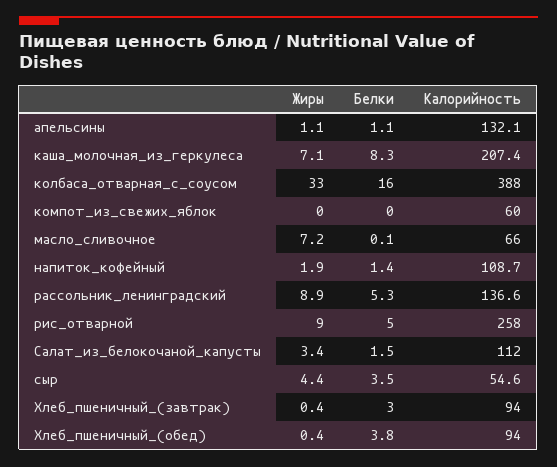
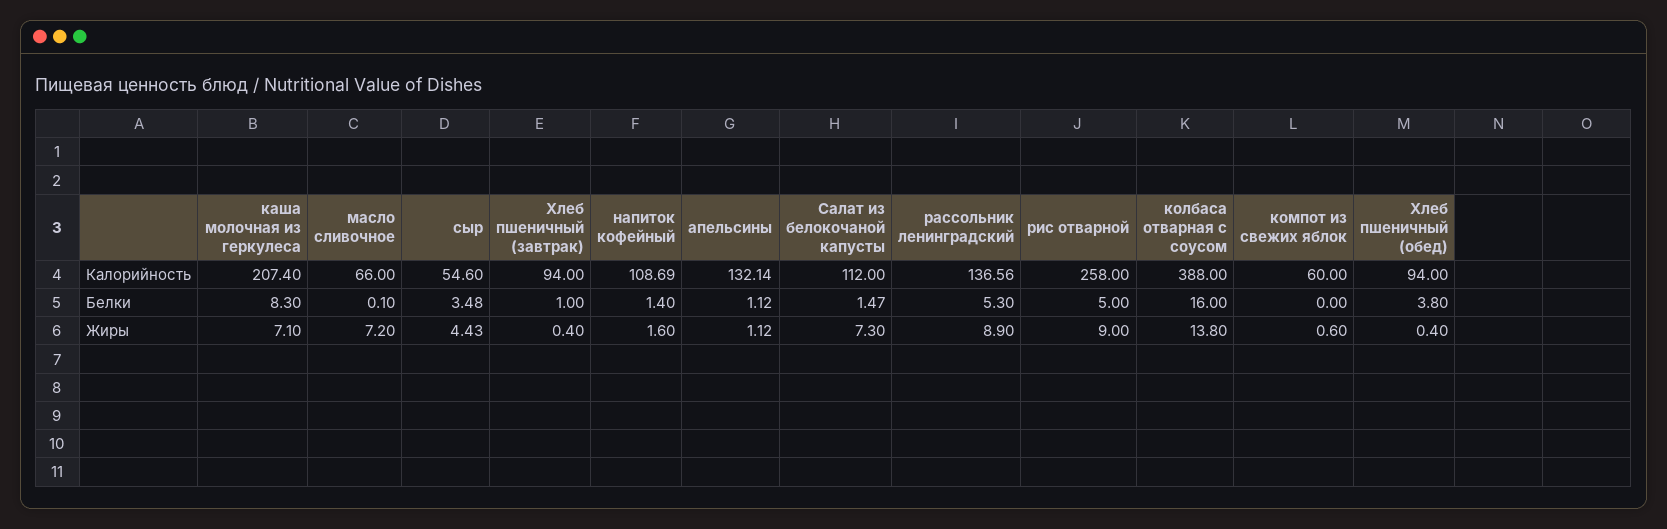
Жиры, колбаса_отварная_с_соусом: 33 -> 13.8
Жиры, компот_из_свежих_яблок: 0 -> 0.6
Жиры, напиток_кофейный: 1.9 -> 1.6
Жиры, Салат_из_белокочаной_капусты: 3.4 -> 7.3
Белки, Хлеб_пшеничный_(завтрак): 3 -> 1

